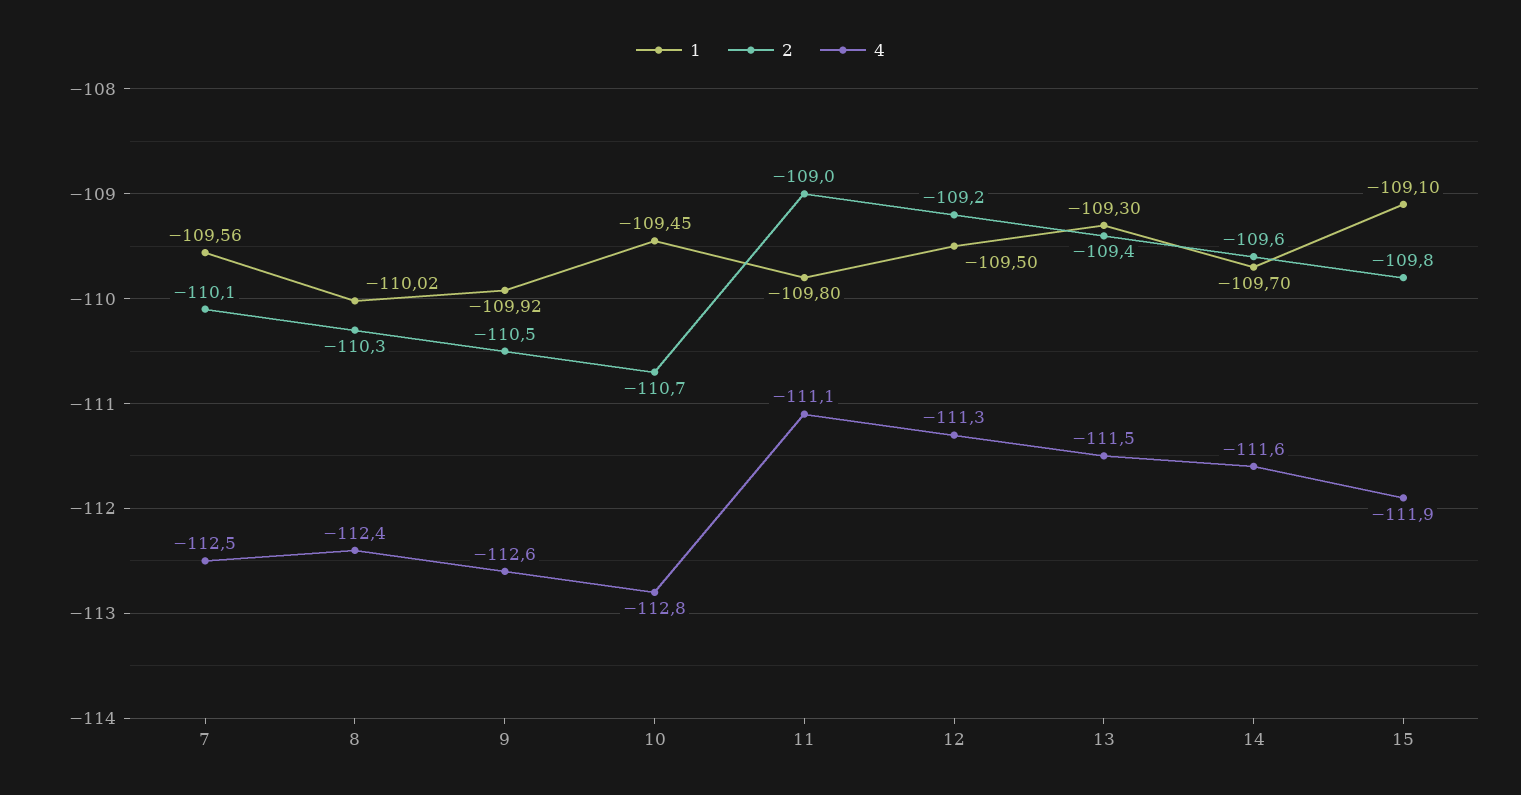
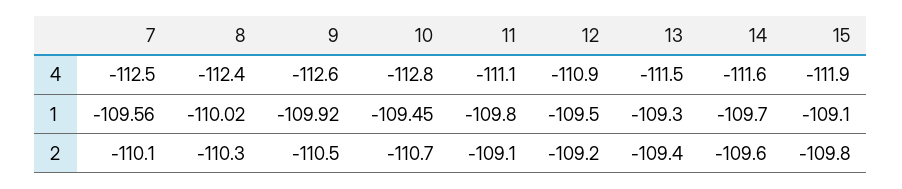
2, 11: -109 -> -109.1
4, 12: -111.3 -> -110.9

